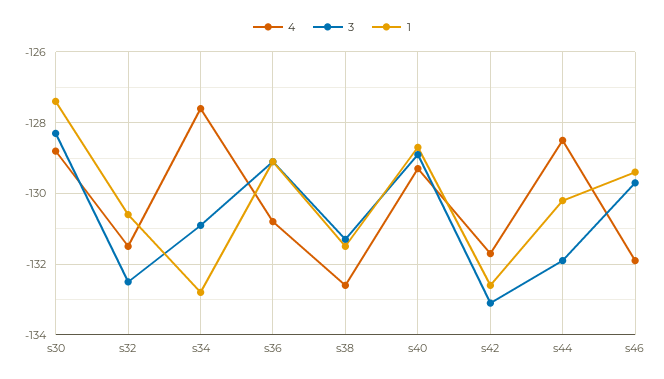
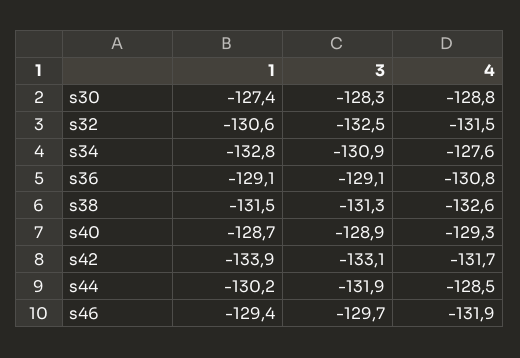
1, s42: -132.5 -> -133.9

